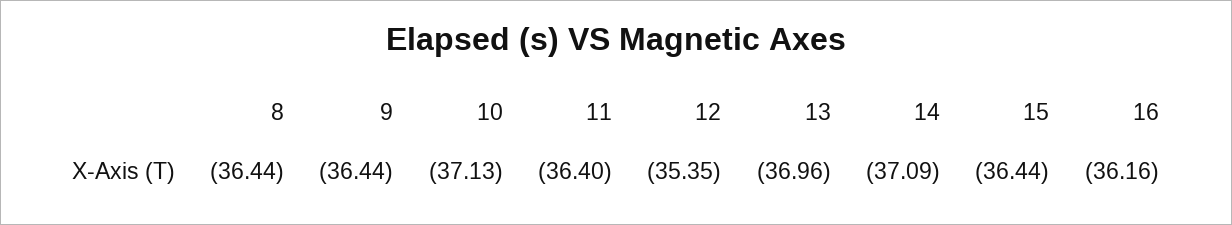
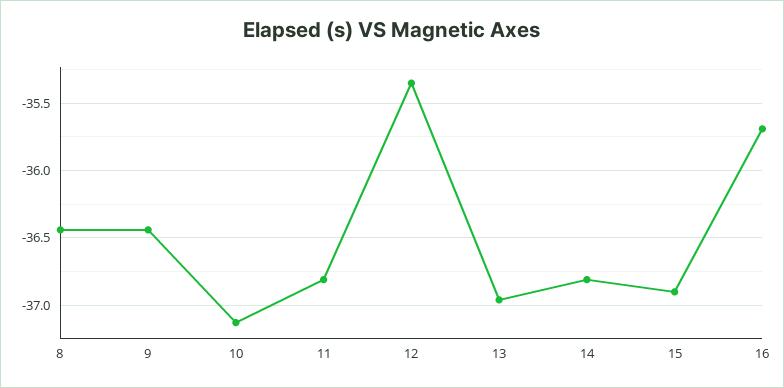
11: -36.4 -> -36.8
14: -37.09 -> -36.8
15: -36.44 -> -36.9
16: -36.16 -> -35.7

